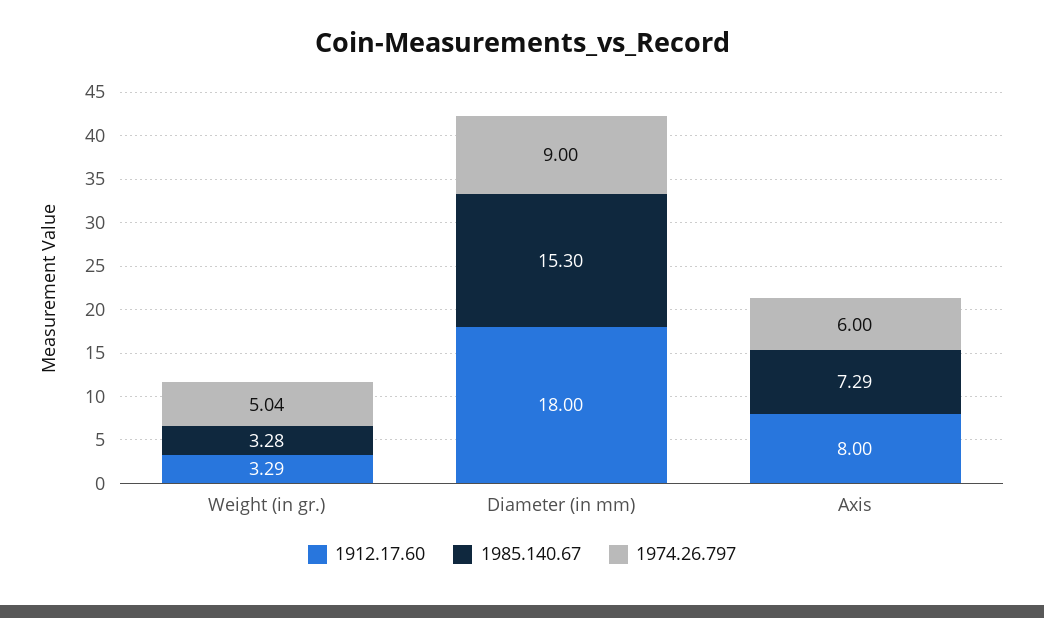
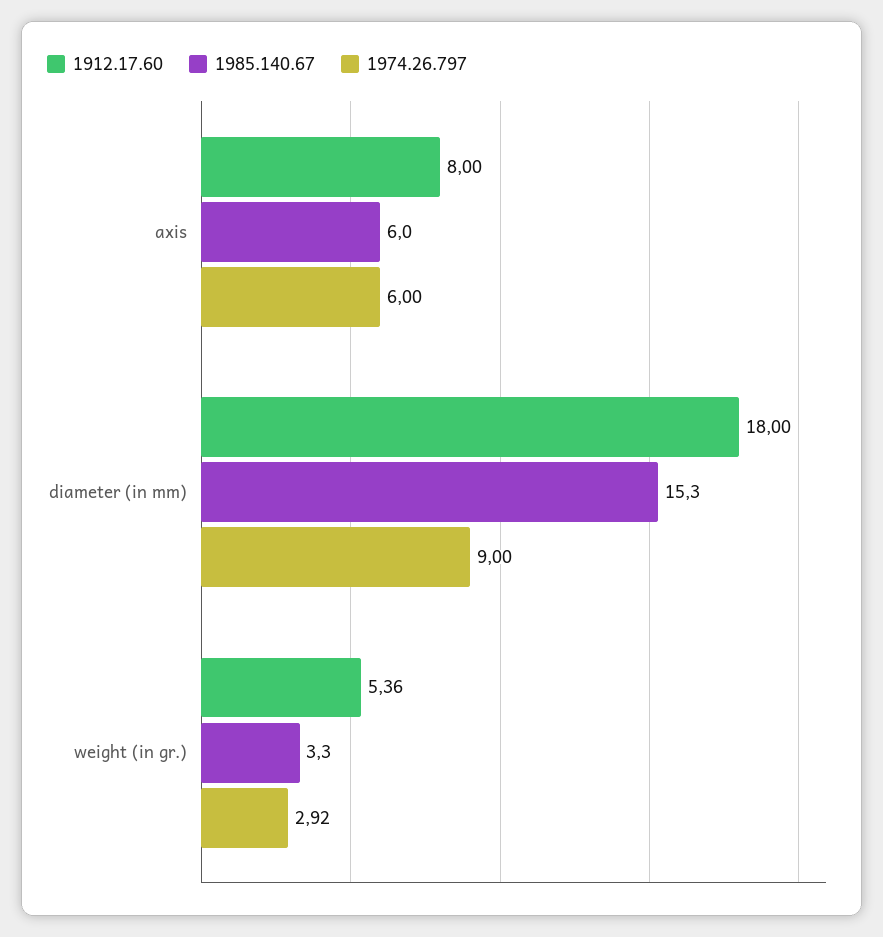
1912.17.60, Weight (in gr.): 3.29 -> 5.36
1985.140.67, Weight (in gr.): 3.28 -> 3.3
1974.26.797, Weight (in gr.): 5.04 -> 2.92
1985.140.67, Axis: 7.29 -> 6

